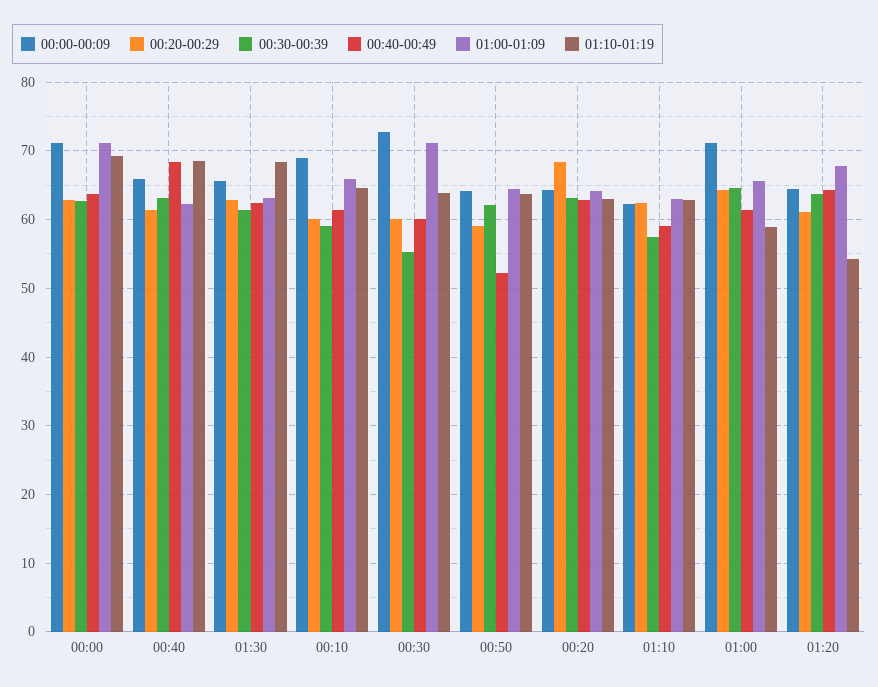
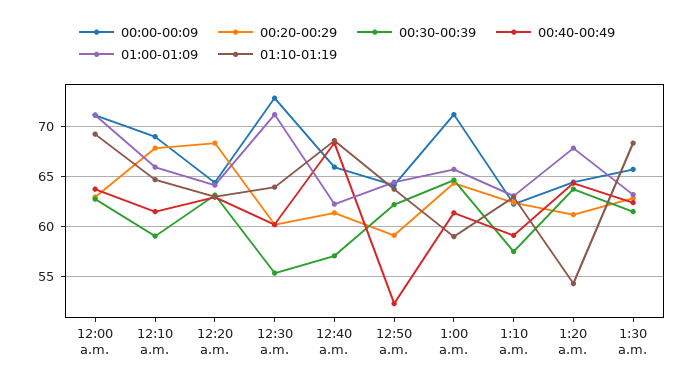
00:30-00:39, 00:40: 63 -> 57
00:20-00:29, 00:10: 60 -> 68

